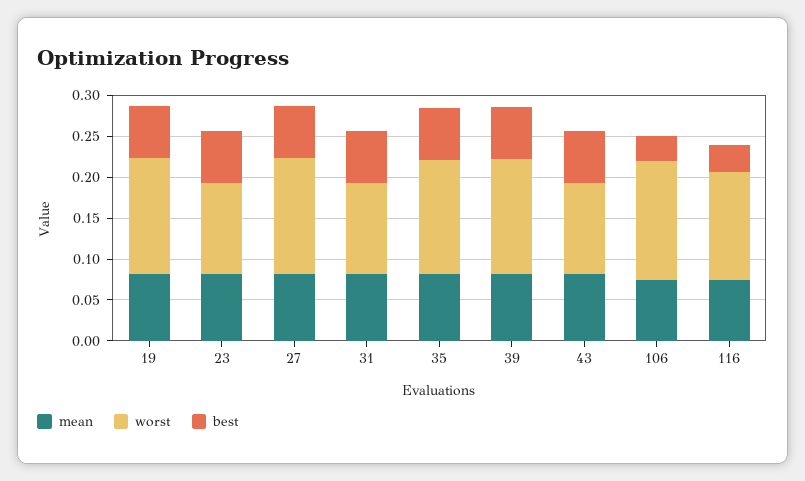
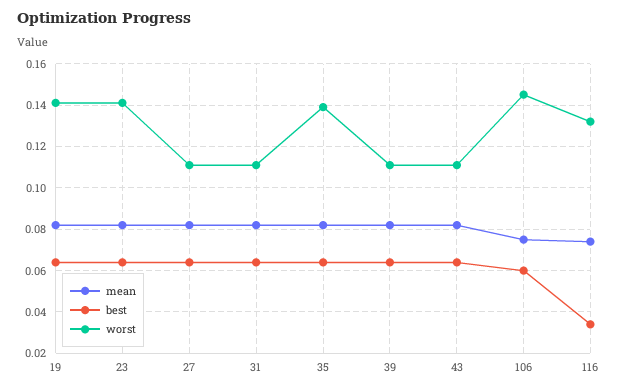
worst, 23: 0.11 -> 0.14
worst, 27: 0.14 -> 0.11
worst, 39: 0.14 -> 0.11
best, 106: 0.03 -> 0.06

